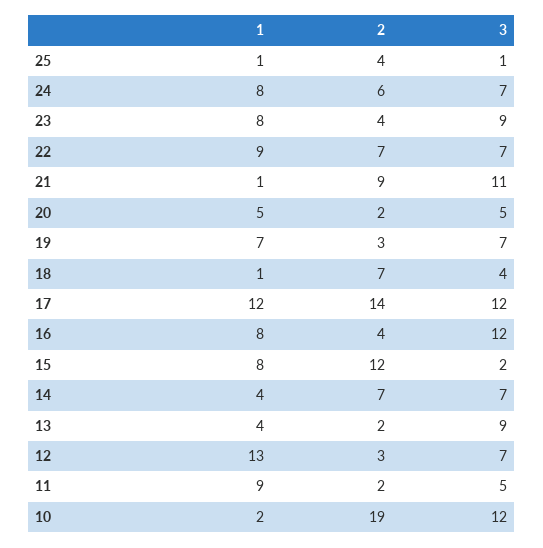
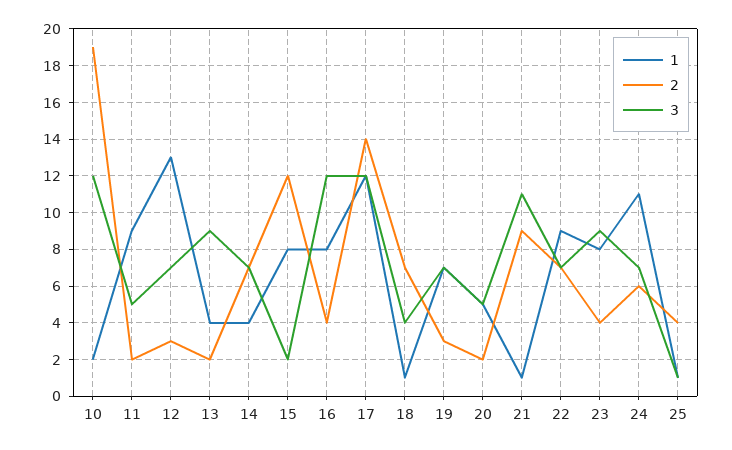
1, 24: 8 -> 11

